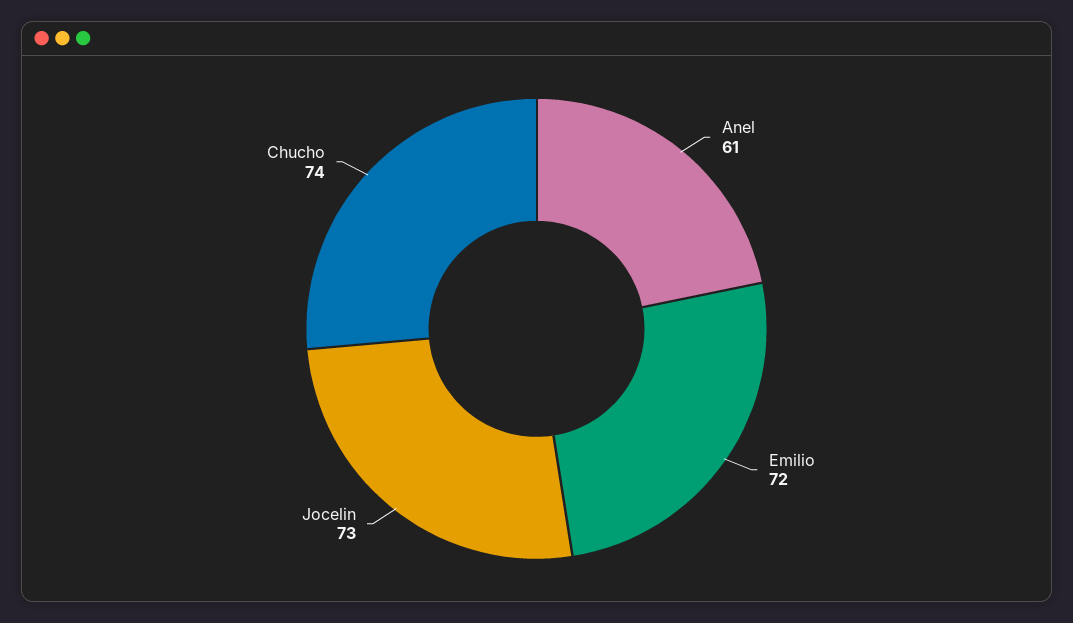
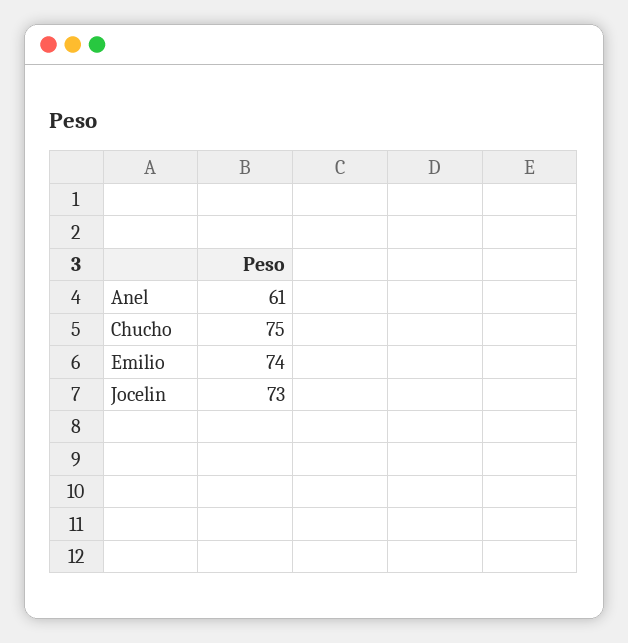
Emilio: 72 -> 74
Chucho: 74 -> 75

